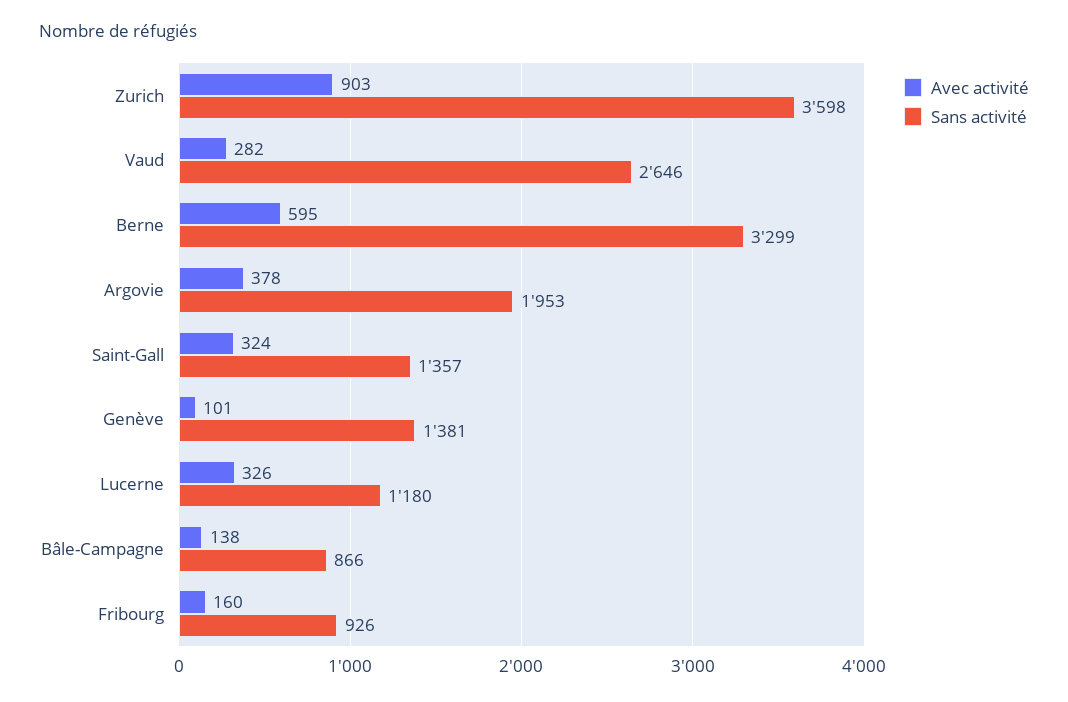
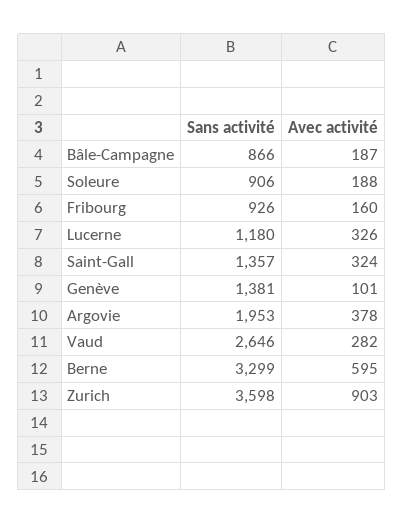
Avec activité, Bâle-Campagne: 138 -> 187
Sans activité, Soleure: none -> 906
Avec activité, Soleure: none -> 188

